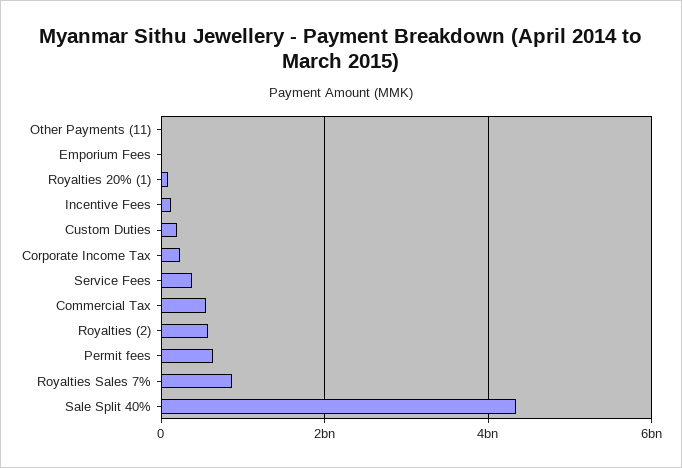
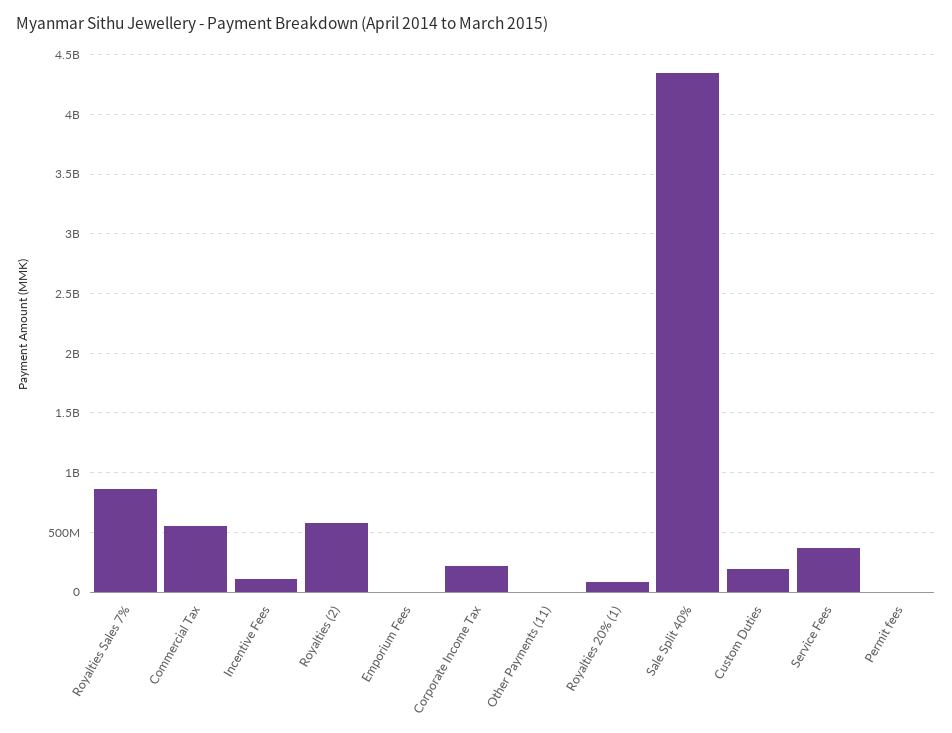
Permit fees: 600000000 -> 0

